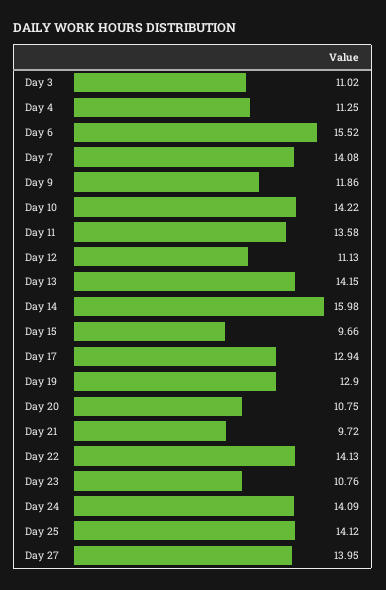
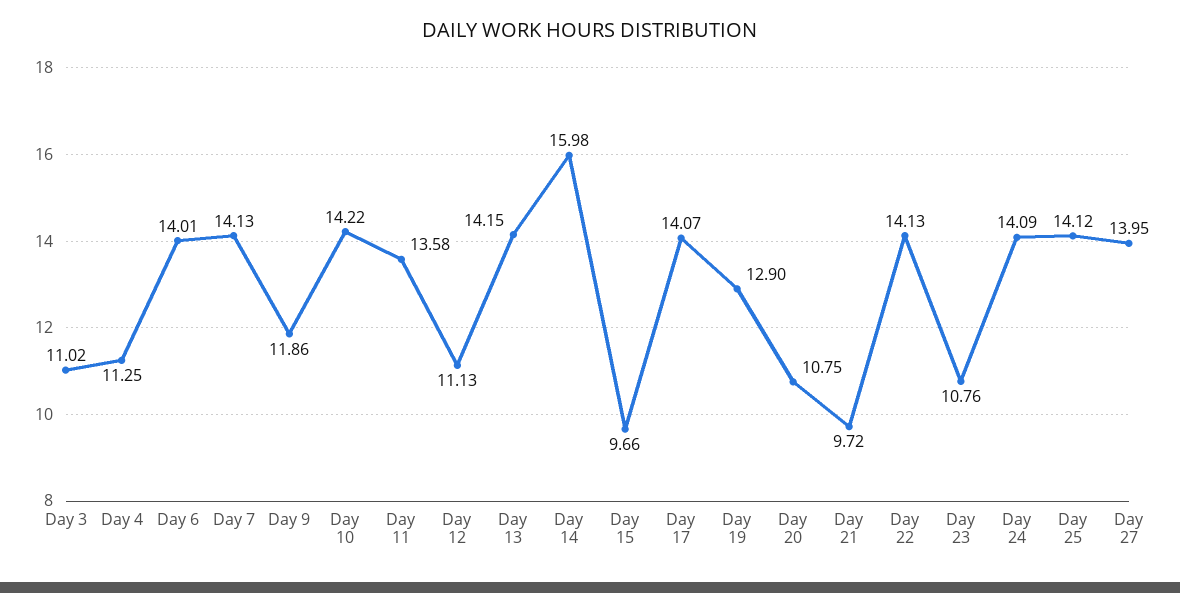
Day 6: 15.52 -> 14.01
Day 7: 14.08 -> 14.13
Day 17: 12.94 -> 14.07

